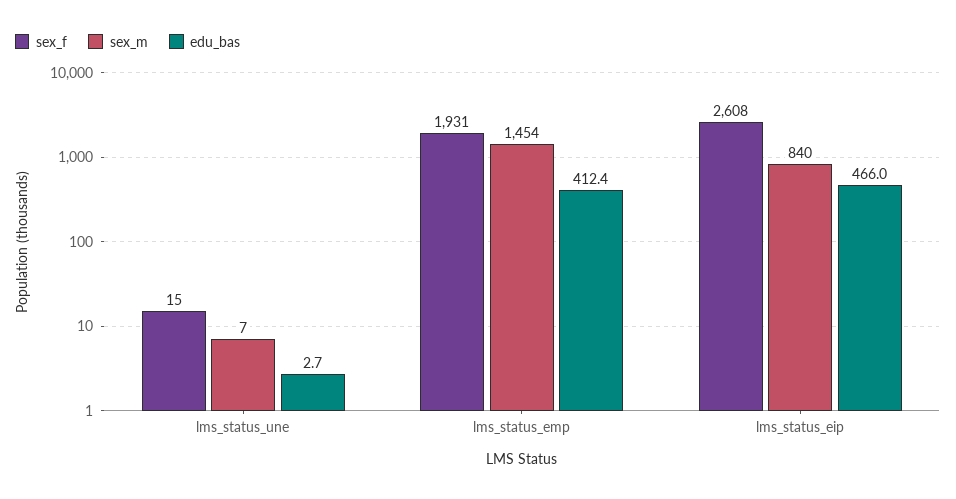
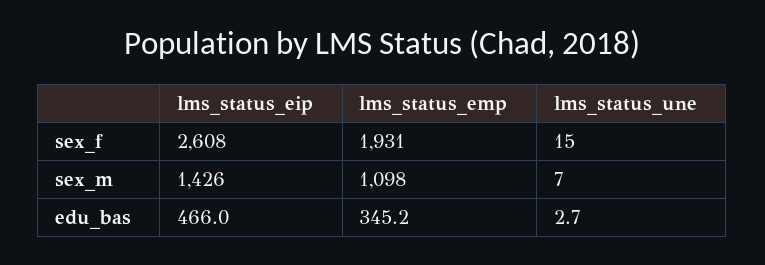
sex_m, lms_status_emp: 1454 -> 1098
edu_bas, lms_status_emp: 412.4 -> 345.2
sex_m, lms_status_eip: 840 -> 1426

